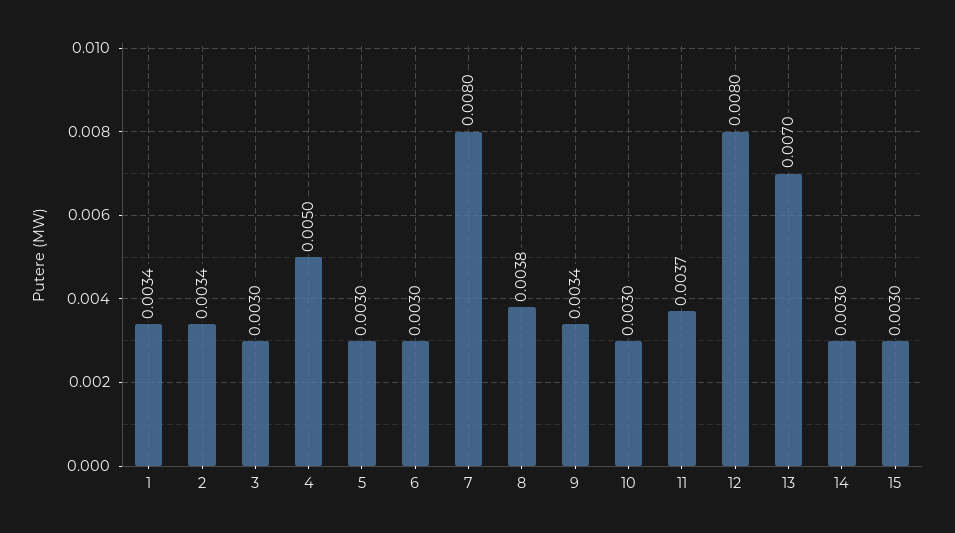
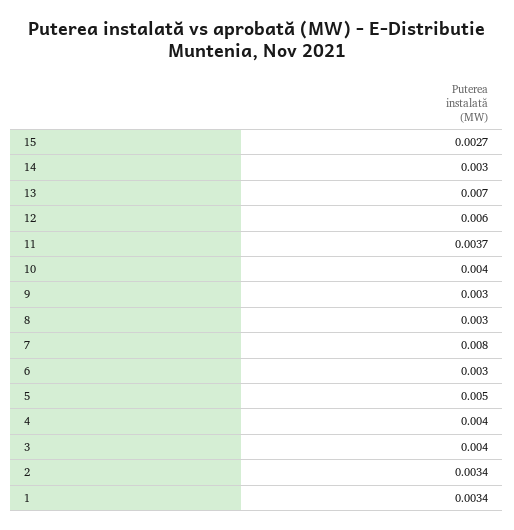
3: 0.003 -> 0.004
4: 0.005 -> 0.004
5: 0.003 -> 0.005
8: 0.0038 -> 0.003
9: 0.0034 -> 0.003
10: 0.003 -> 0.004
12: 0.008 -> 0.006
15: 0.003 -> 0.0027

